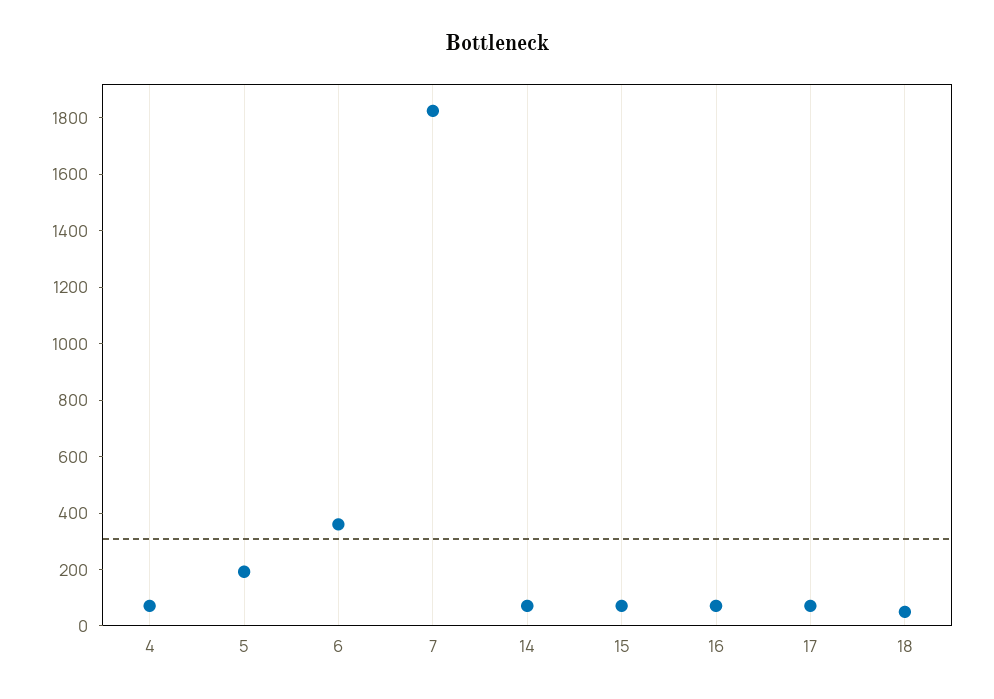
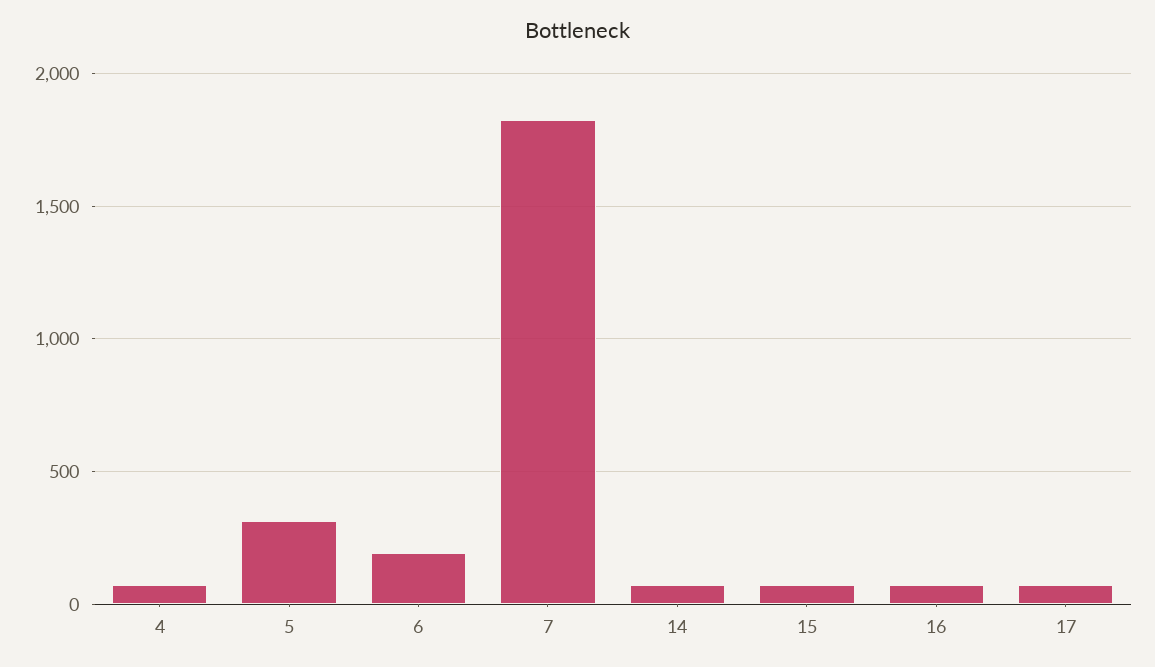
5: 200 -> 300
6: 350 -> 200
18: 50 -> none

